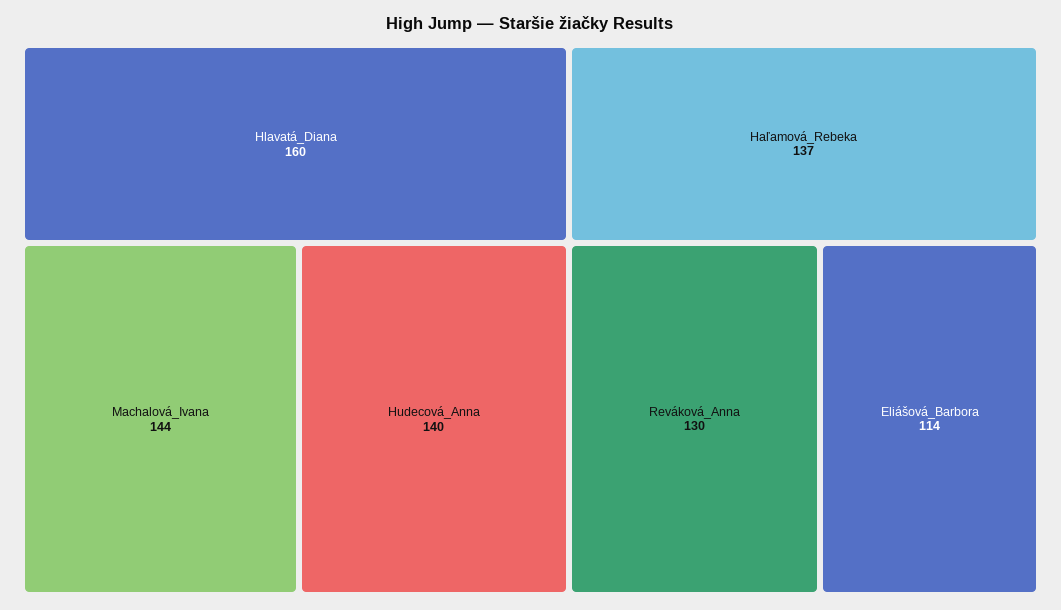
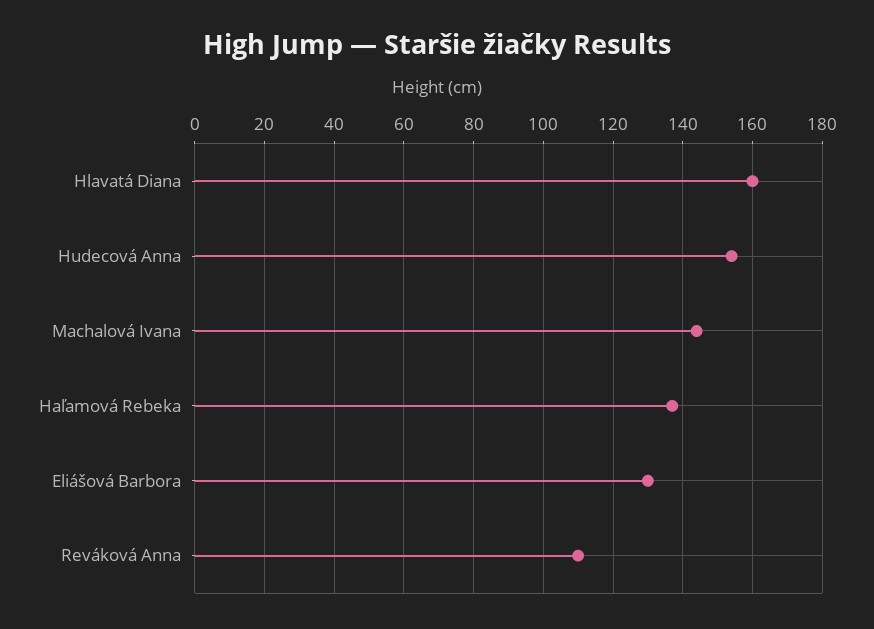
Hudecová_Anna: 140 -> 155
Reváková_Anna: 130 -> 110
Eliášová_Barbora: 114 -> 130

